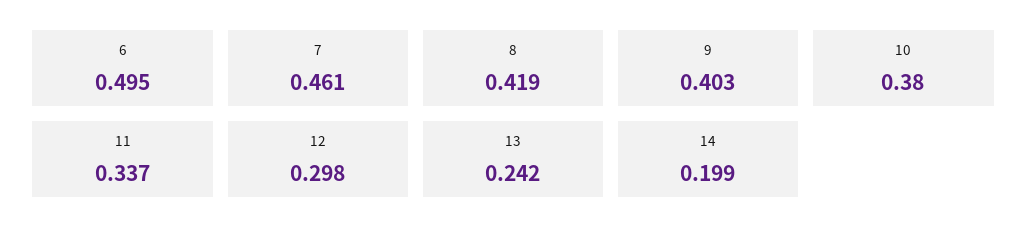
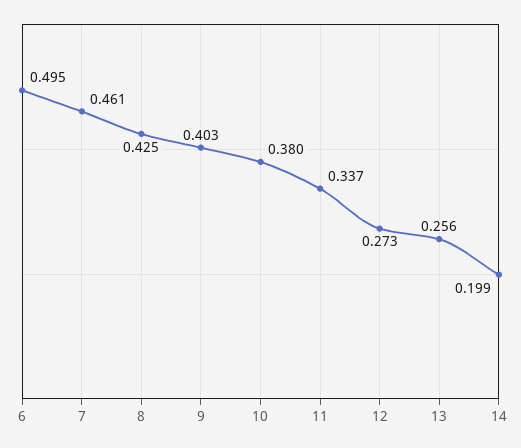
8: 0.419 -> 0.425
12: 0.298 -> 0.273
13: 0.242 -> 0.256

